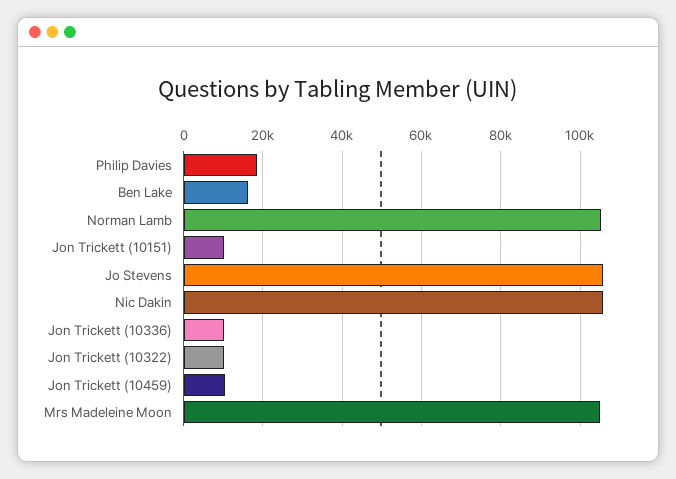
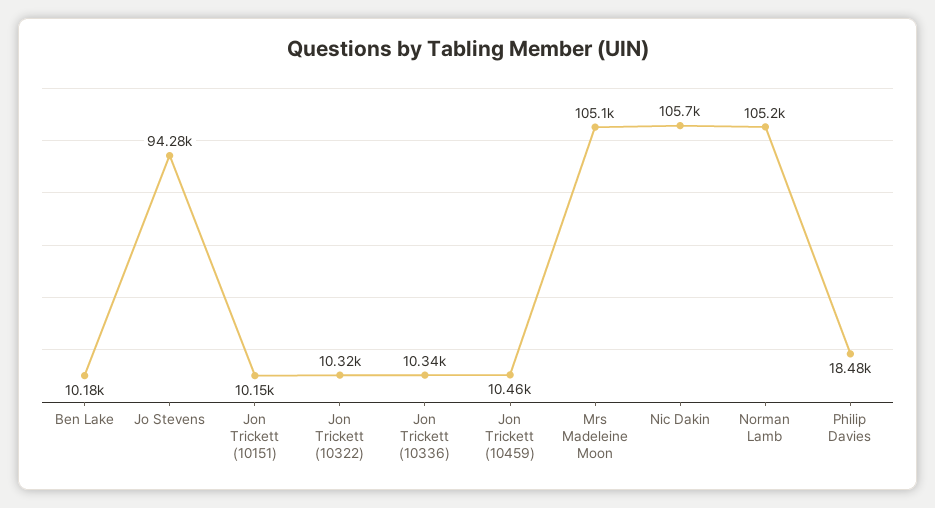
Ben Lake: 16000 -> 10180
Jo Stevens: 106000 -> 94280

